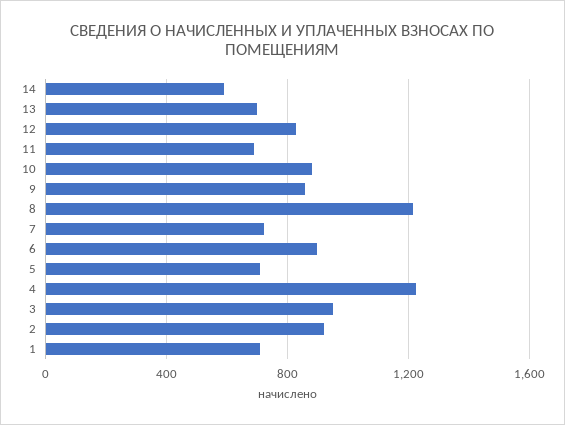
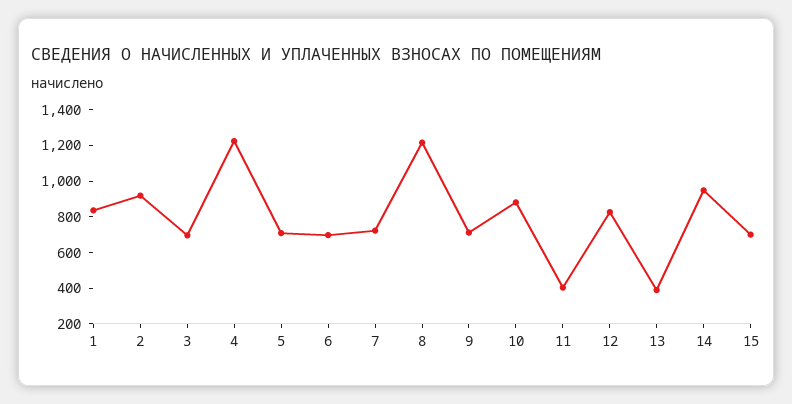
14: 600 -> 950
13: 700 -> 400
11: 700 -> 400
9: 850 -> 700
6: 900 -> 700
3: 950 -> 700
1: 700 -> 850
15: none -> 700

